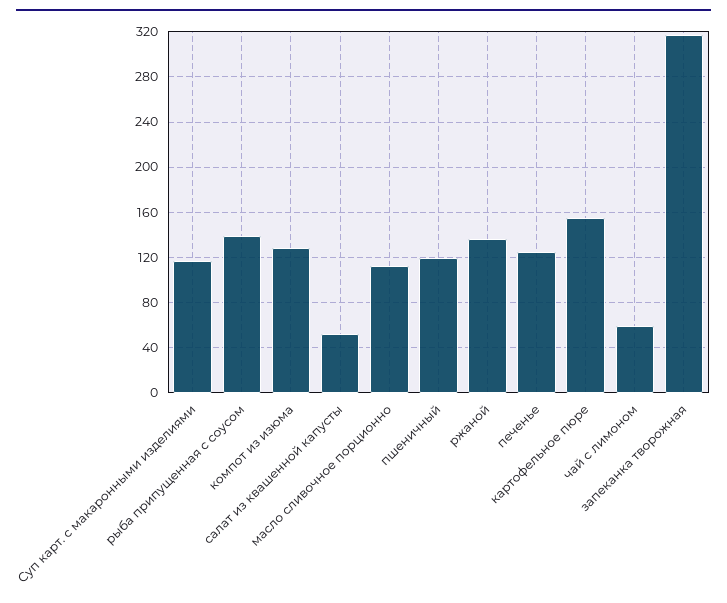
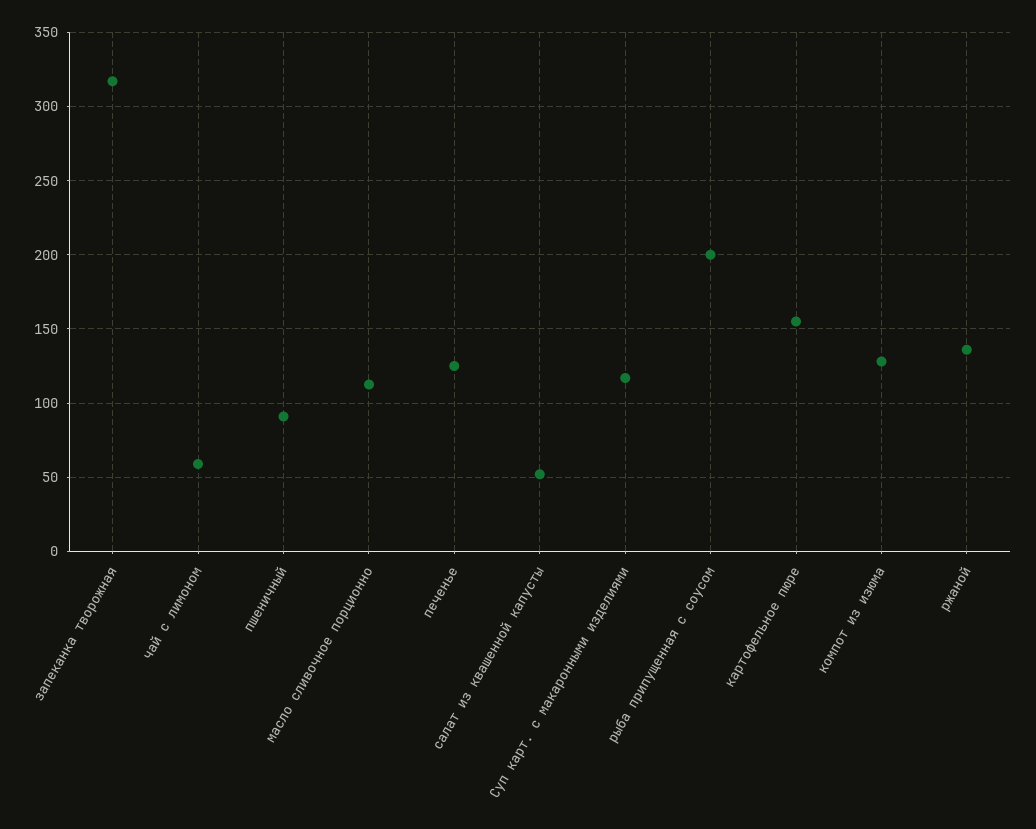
рыба припущенная с соусом: 140 -> 200
пшеничный: 120 -> 90

